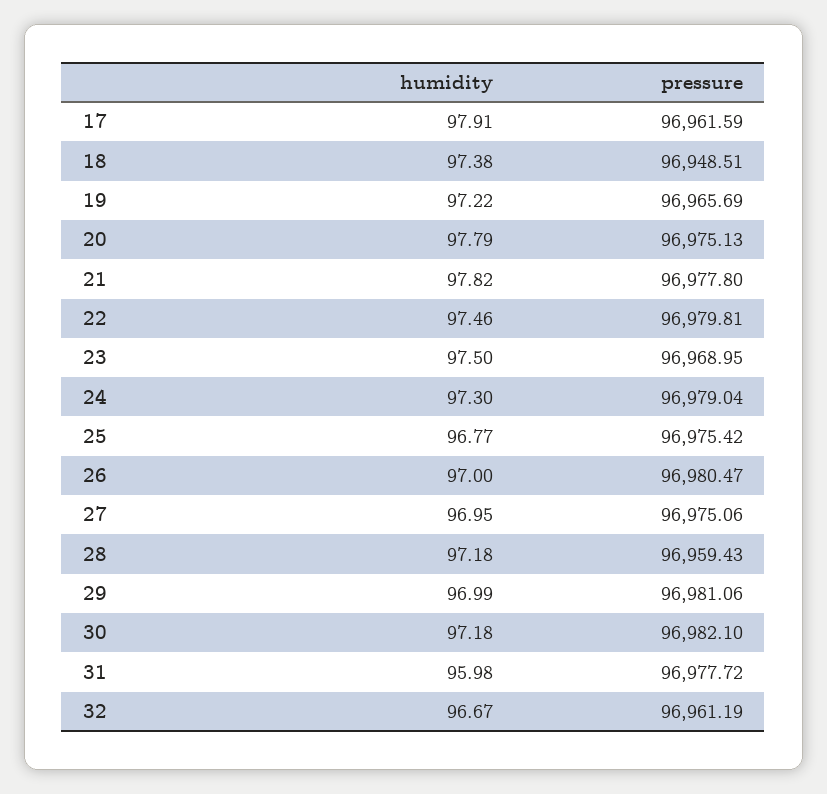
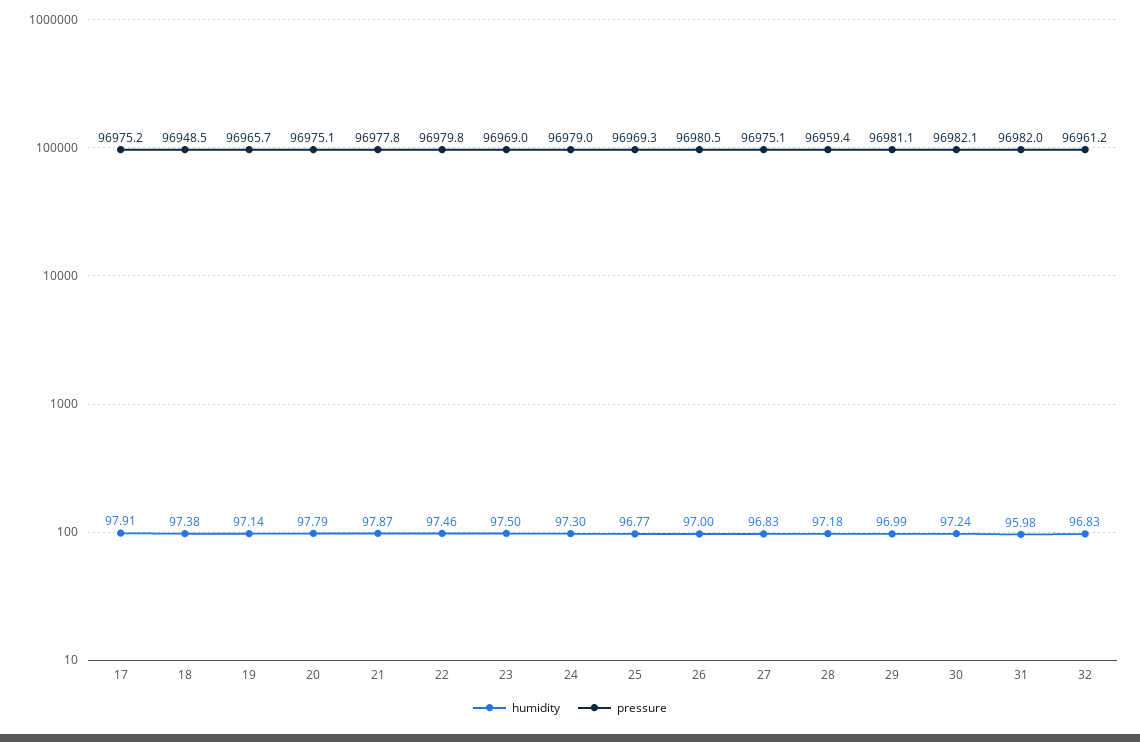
pressure, 17: 96961.59 -> 96975.2
humidity, 19: 97.22 -> 97.14
humidity, 21: 97.82 -> 97.87
pressure, 25: 96975.42 -> 96969.3
humidity, 27: 96.95 -> 96.83
humidity, 30: 97.18 -> 97.24
pressure, 31: 96977.72 -> 96982
humidity, 32: 96.67 -> 96.83

